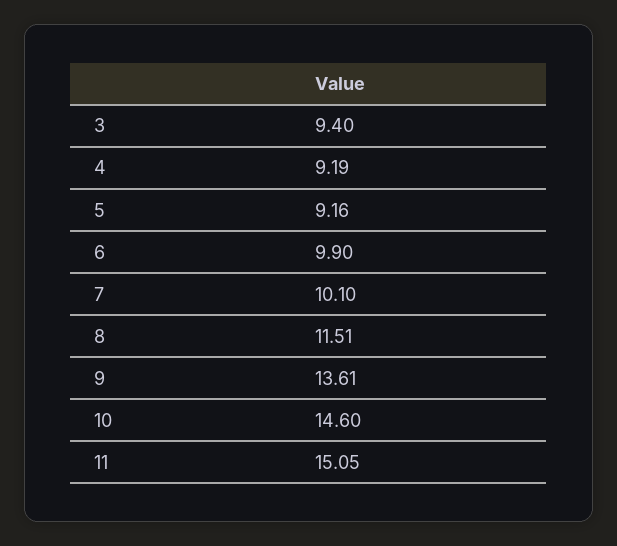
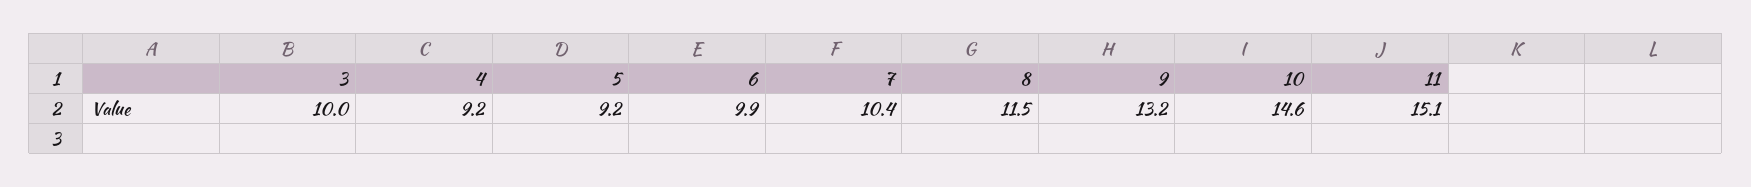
3: 9.4 -> 10
7: 10.1 -> 10.4
9: 13.61 -> 13.2

